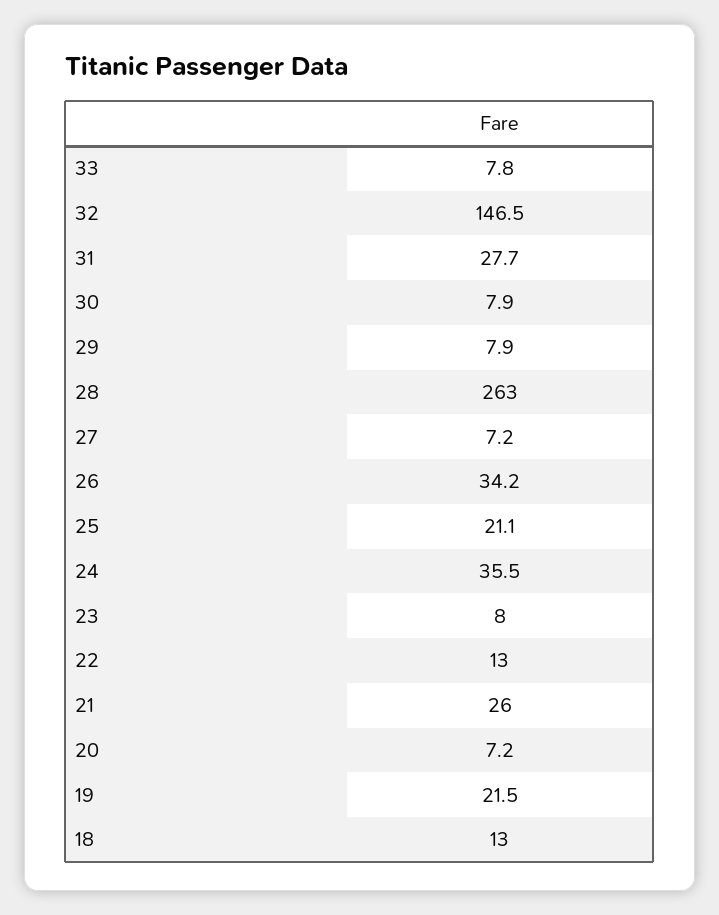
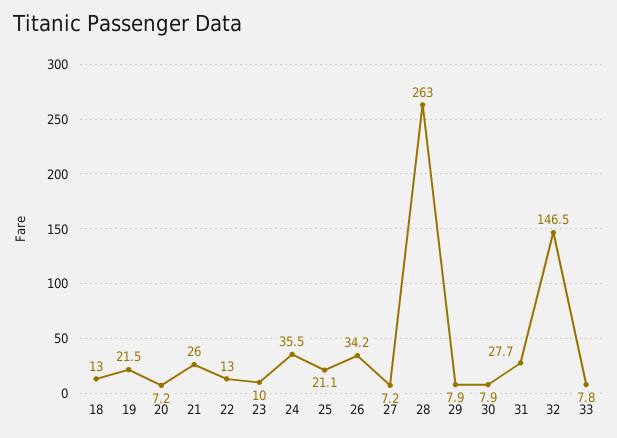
23: 8 -> 10

